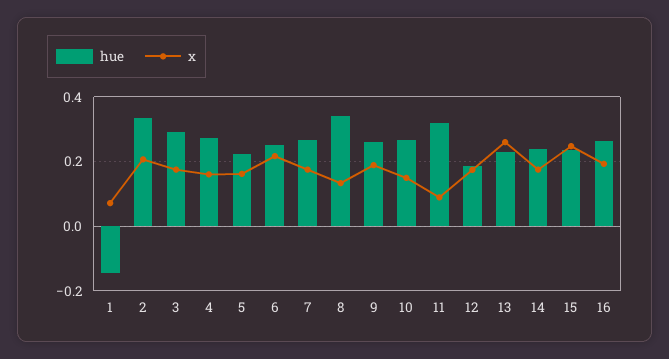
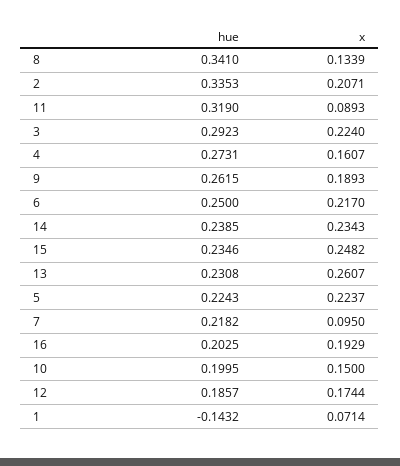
x, 3: 0.18 -> 0.224
x, 5: 0.16 -> 0.2237
hue, 7: 0.26 -> 0.2182
x, 7: 0.18 -> 0.095
hue, 10: 0.26 -> 0.1995
x, 14: 0.18 -> 0.2343
hue, 16: 0.26 -> 0.2025

